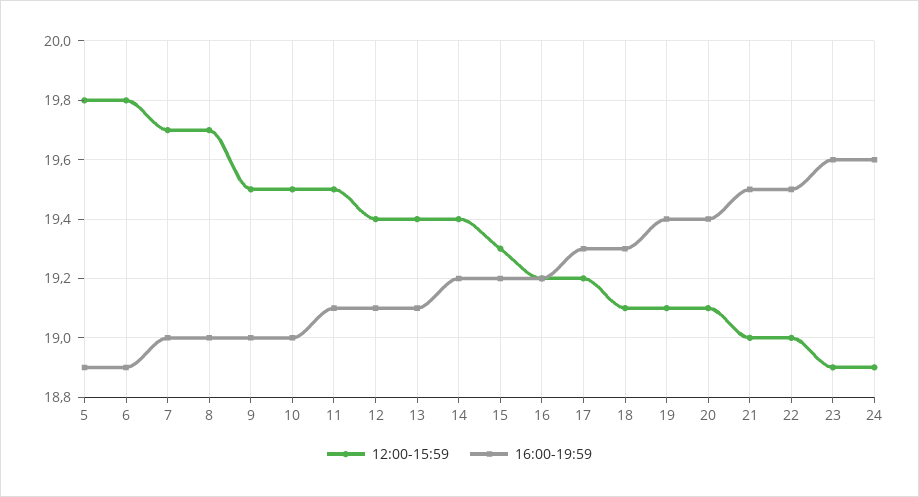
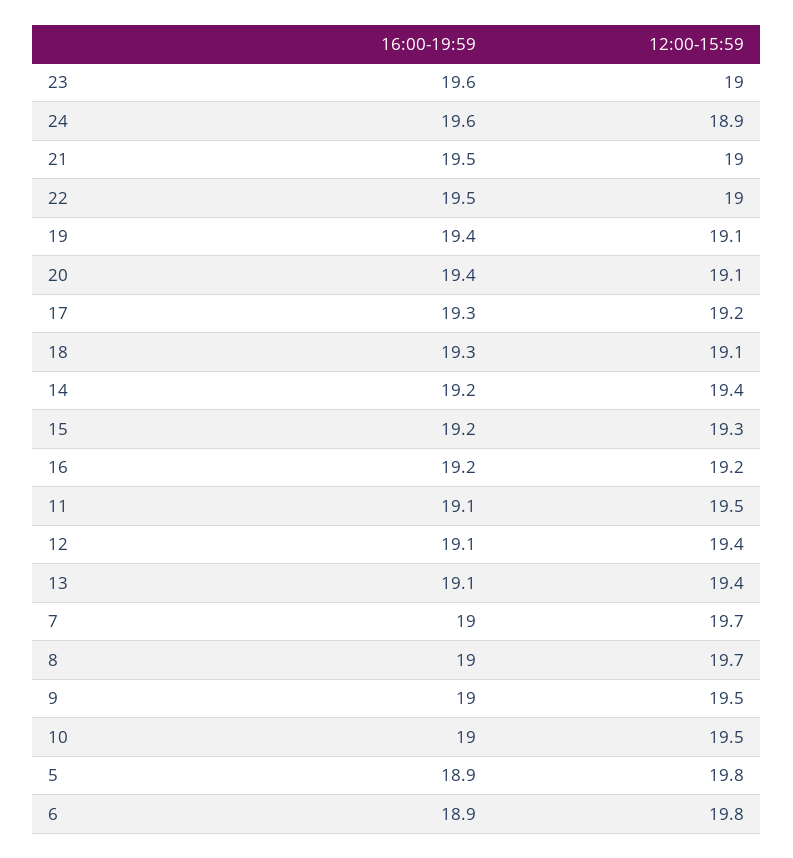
12:00-15:59, 23: 18.9 -> 19

